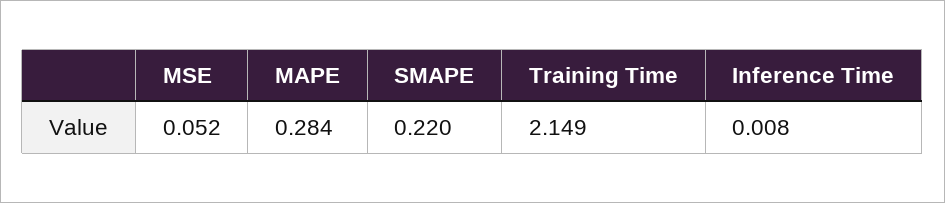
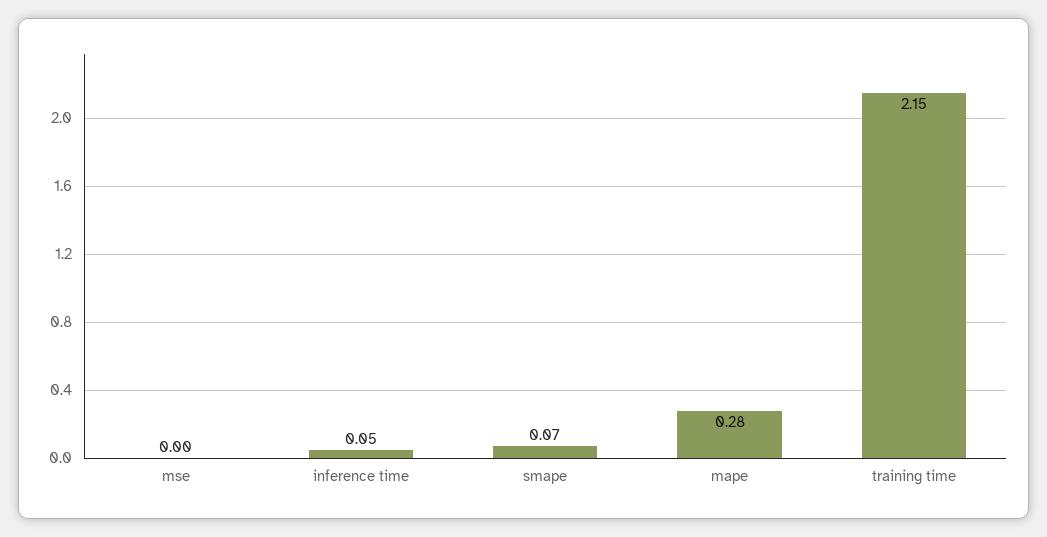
MSE: 0.052 -> 0
SMAPE: 0.22 -> 0.07
Inference Time: 0.008 -> 0.05

